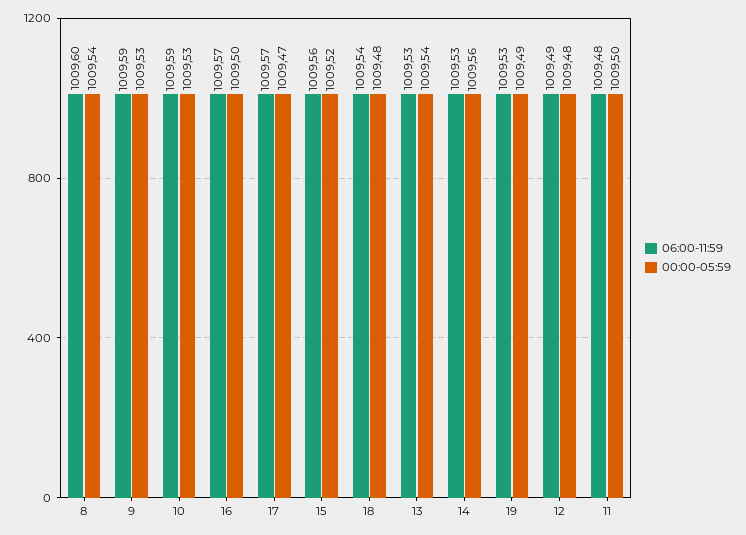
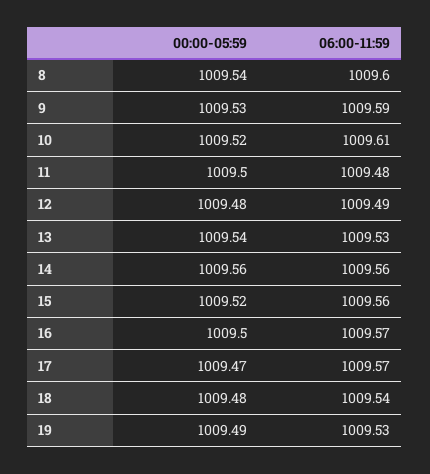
06:00-11:59, 10: 1009.59 -> 1009.61
00:00-05:59, 10: 1009.53 -> 1009.52
06:00-11:59, 14: 1009.53 -> 1009.56

